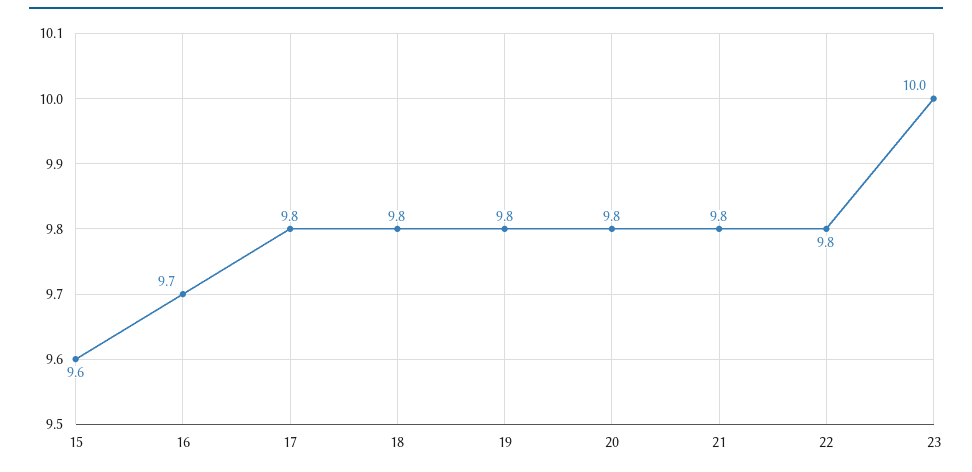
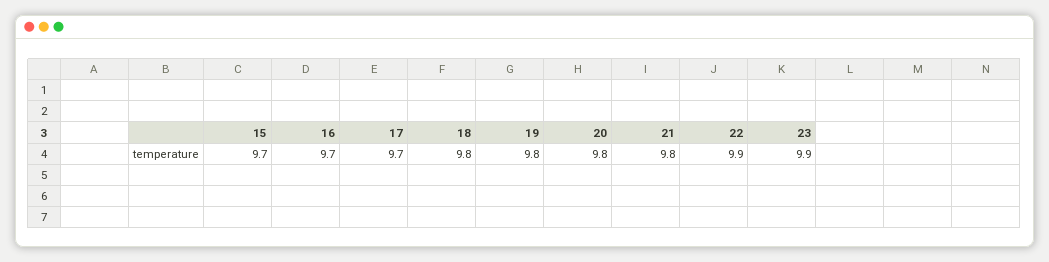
15: 9.6 -> 9.7
17: 9.8 -> 9.7
22: 9.8 -> 9.9
23: 10 -> 9.9

